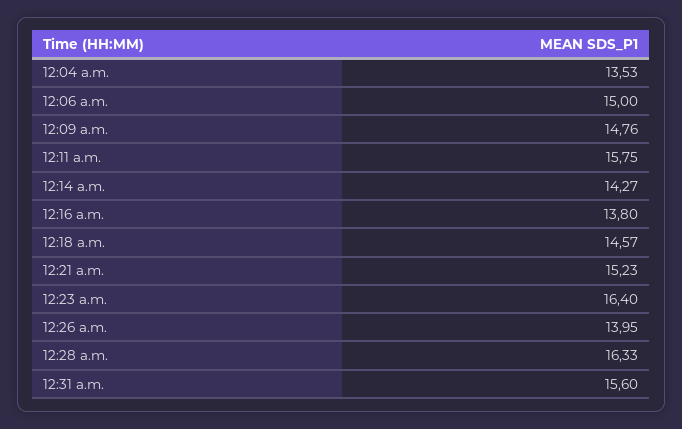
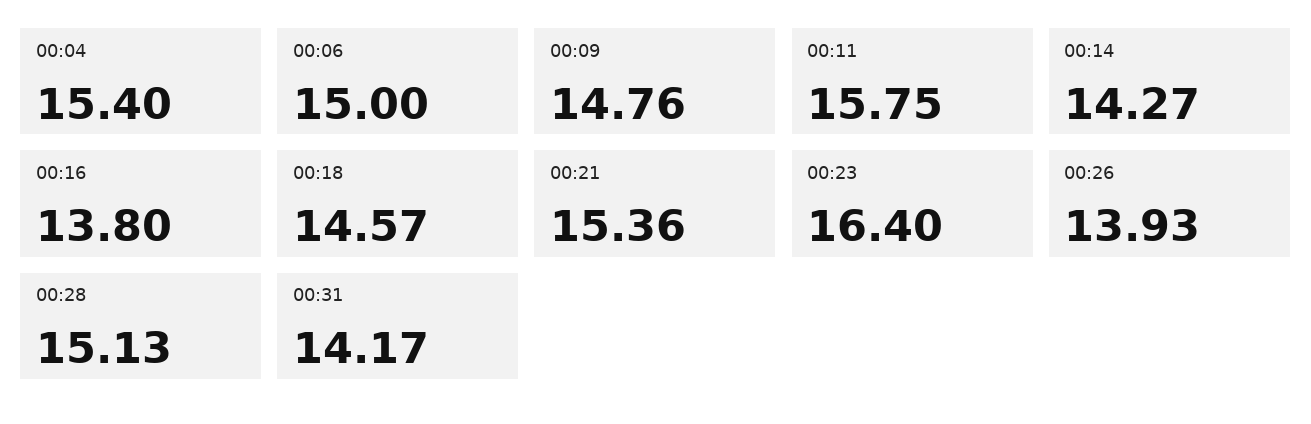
12:04 a.m.: 13.53 -> 15.4
12:21 a.m.: 15.23 -> 15.36
12:26 a.m.: 13.95 -> 13.93
12:28 a.m.: 16.33 -> 15.13
12:31 a.m.: 15.6 -> 14.17

